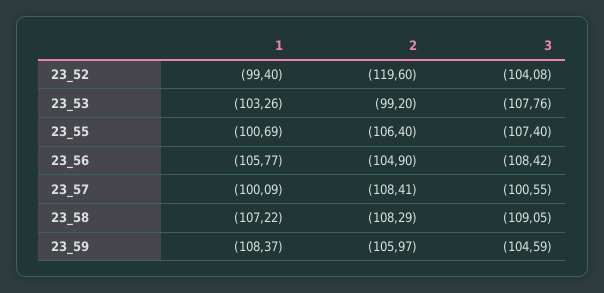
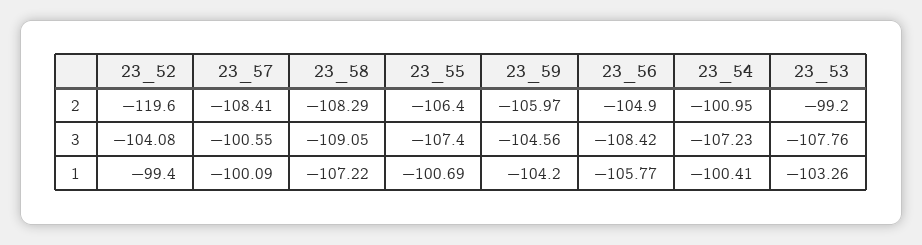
1, 23_59: -108.37 -> -104.2
3, 23_59: -104.59 -> -104.56
2, 23_54: none -> -100.95
3, 23_54: none -> -107.23
1, 23_54: none -> -100.41

